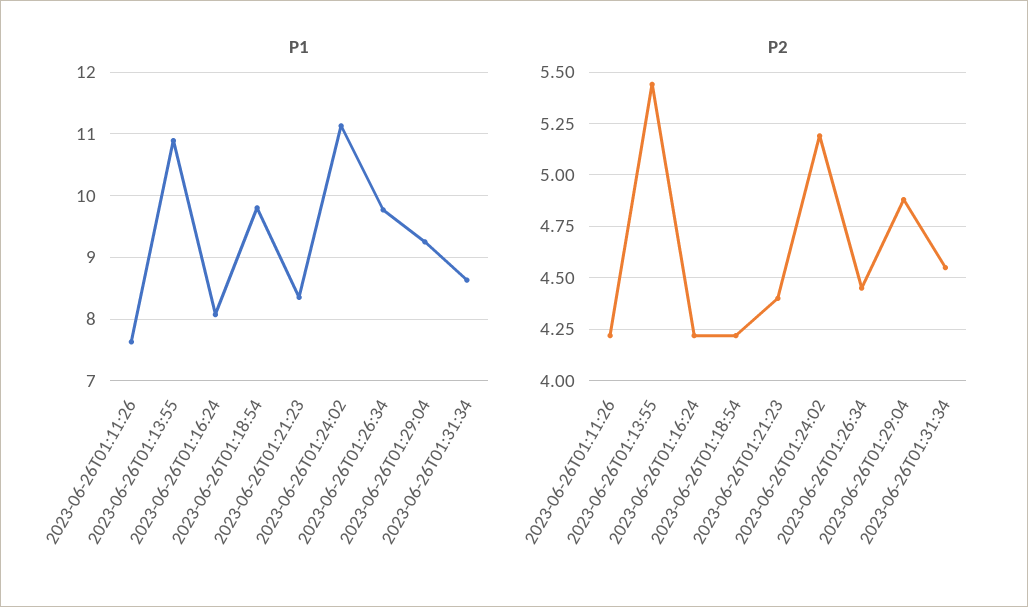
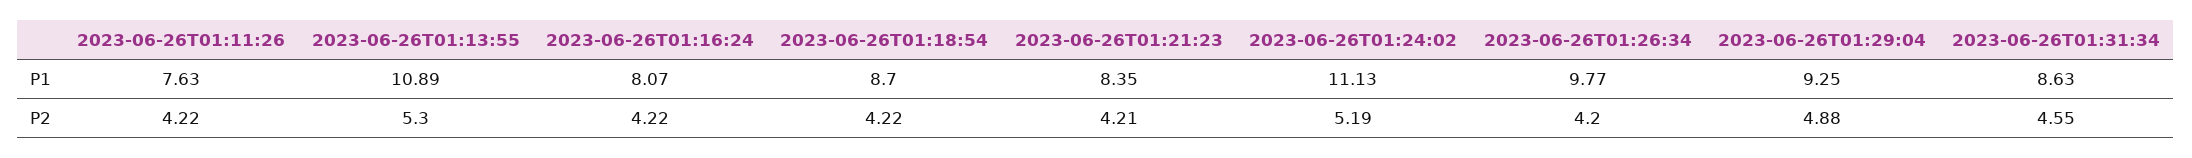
P1, 2023-06-26T01:18:54: 9.8 -> 8.7
P2, 2023-06-26T01:13:55: 5.45 -> 5.3
P2, 2023-06-26T01:21:23: 4.4 -> 4.21
P2, 2023-06-26T01:26:34: 4.45 -> 4.2

